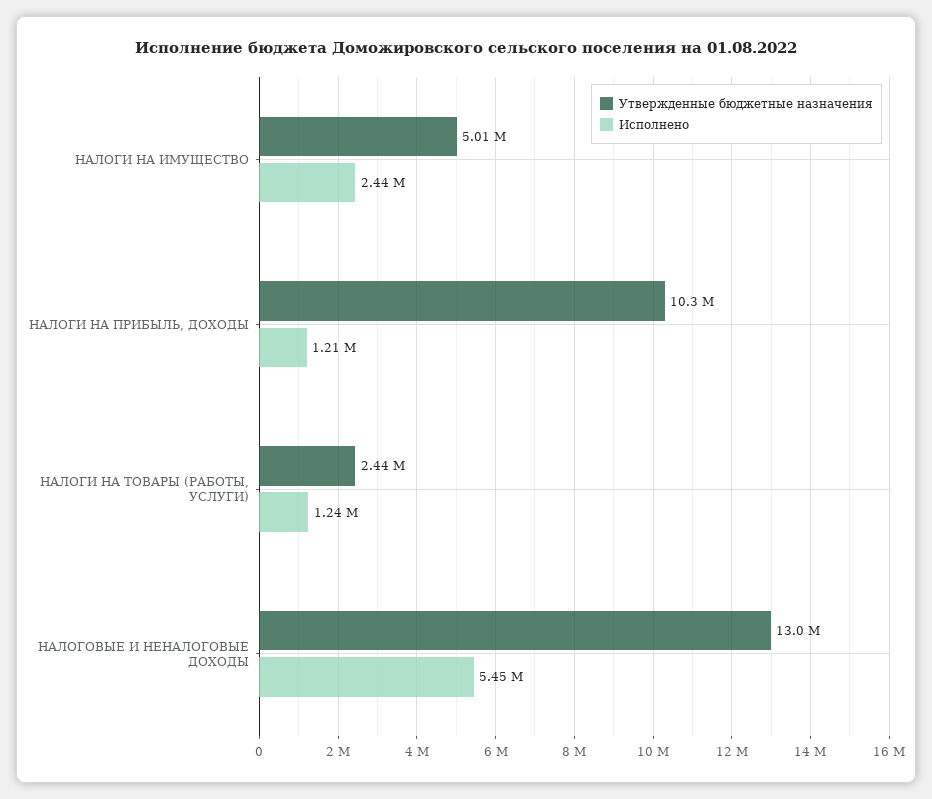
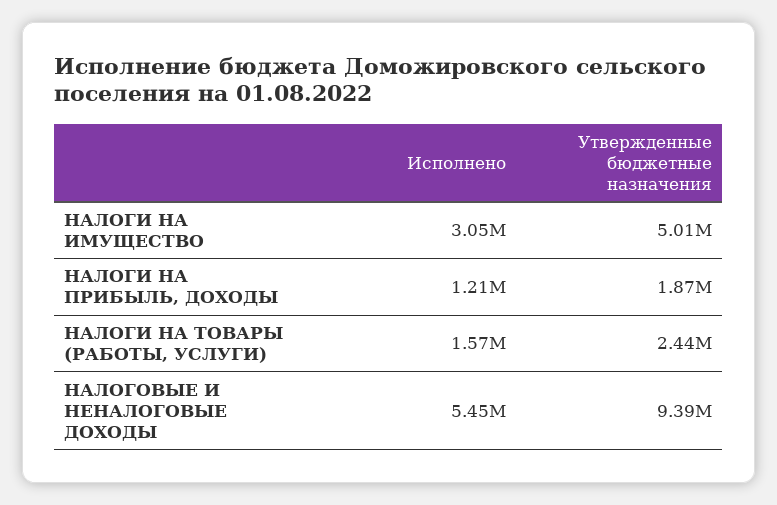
Исполнено, НАЛОГИ НА ИМУЩЕСТВО: 2440000 -> 3050000
Утвержденные бюджетные назначения, НАЛОГИ НА ПРИБЫЛЬ, ДОХОДЫ: 10300000 -> 1870000
Исполнено, НАЛОГИ НА ТОВАРЫ (РАБОТЫ, УСЛУГИ): 1240000 -> 1570000
Утвержденные бюджетные назначения, НАЛОГОВЫЕ И НЕНАЛОГОВЫЕ ДОХОДЫ: 13000000 -> 9390000

